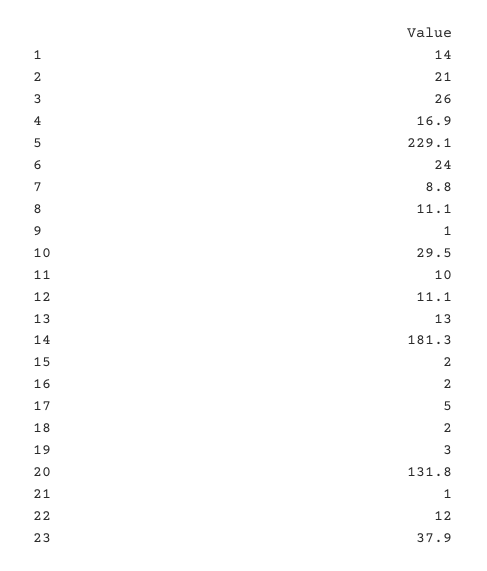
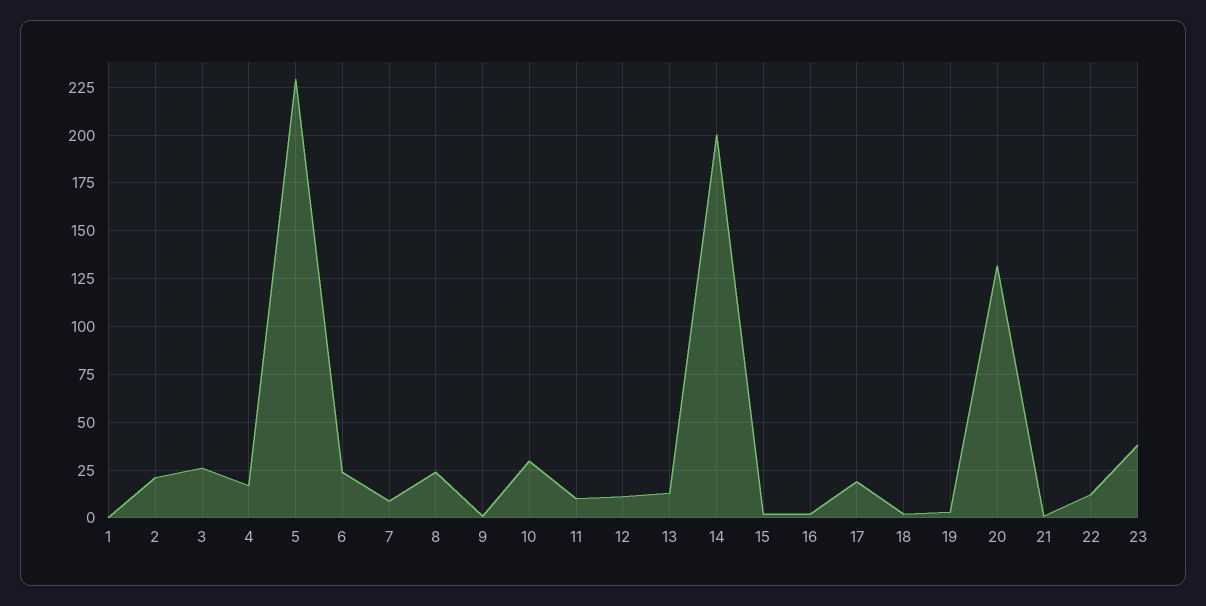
1: 14 -> 0
8: 11.1 -> 25
14: 181.3 -> 200
17: 5 -> 20

